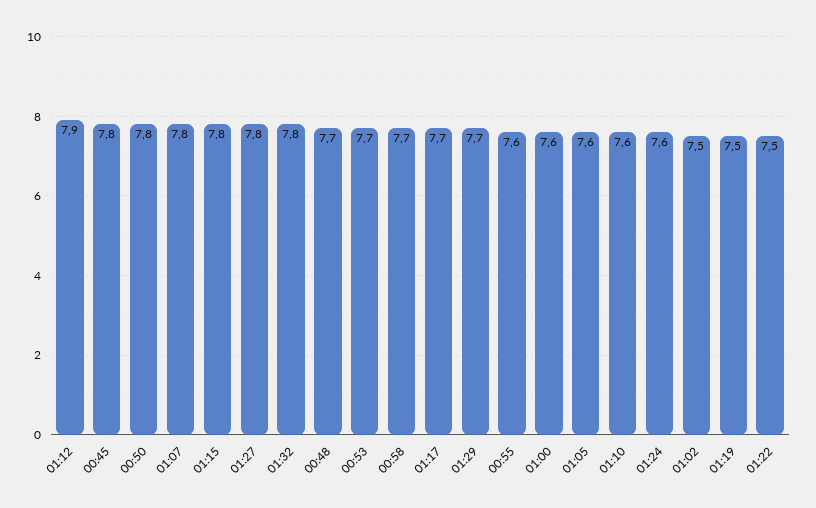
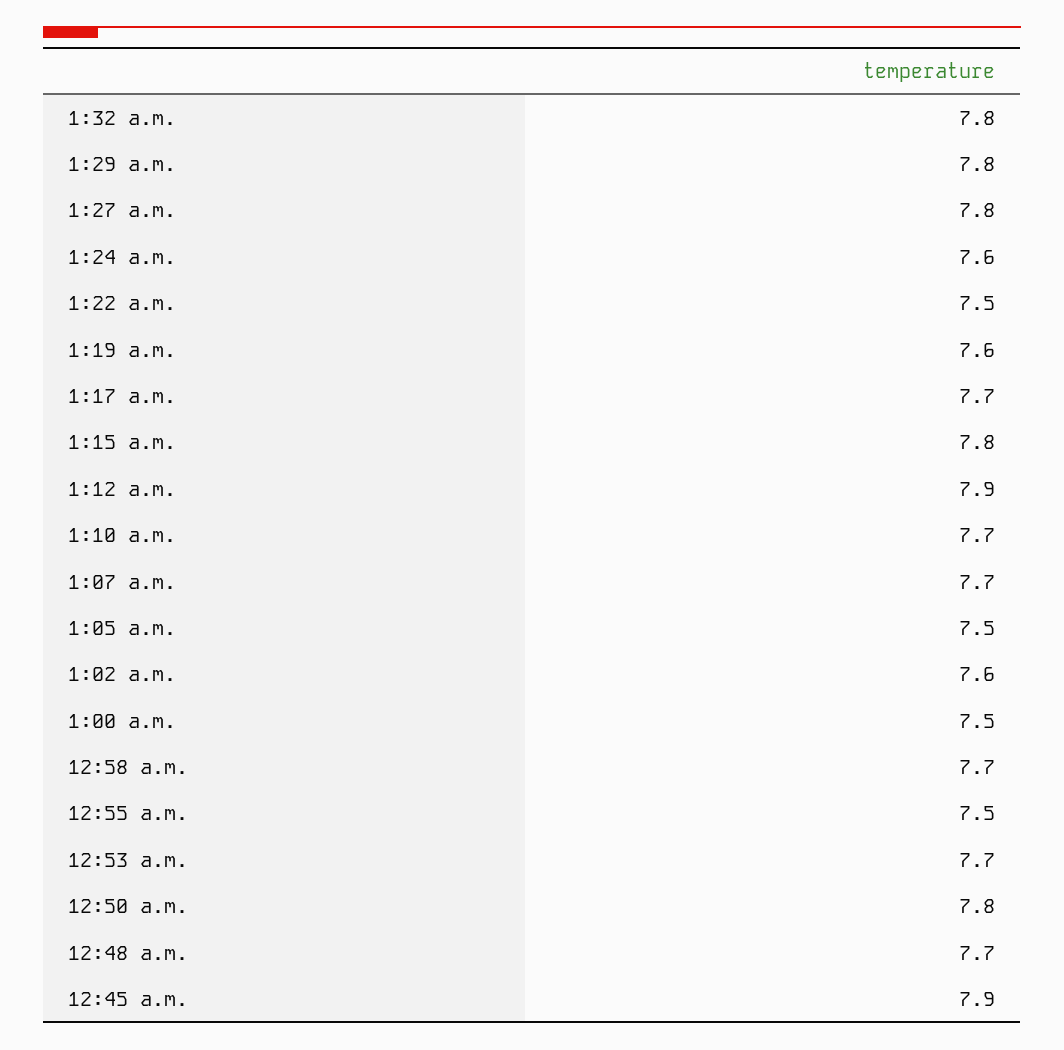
00:45: 7.8 -> 7.9
01:07: 7.8 -> 7.7
01:29: 7.7 -> 7.8
00:55: 7.6 -> 7.5
01:00: 7.6 -> 7.5
01:05: 7.6 -> 7.5
01:10: 7.6 -> 7.7
01:02: 7.5 -> 7.6
01:19: 7.5 -> 7.6

